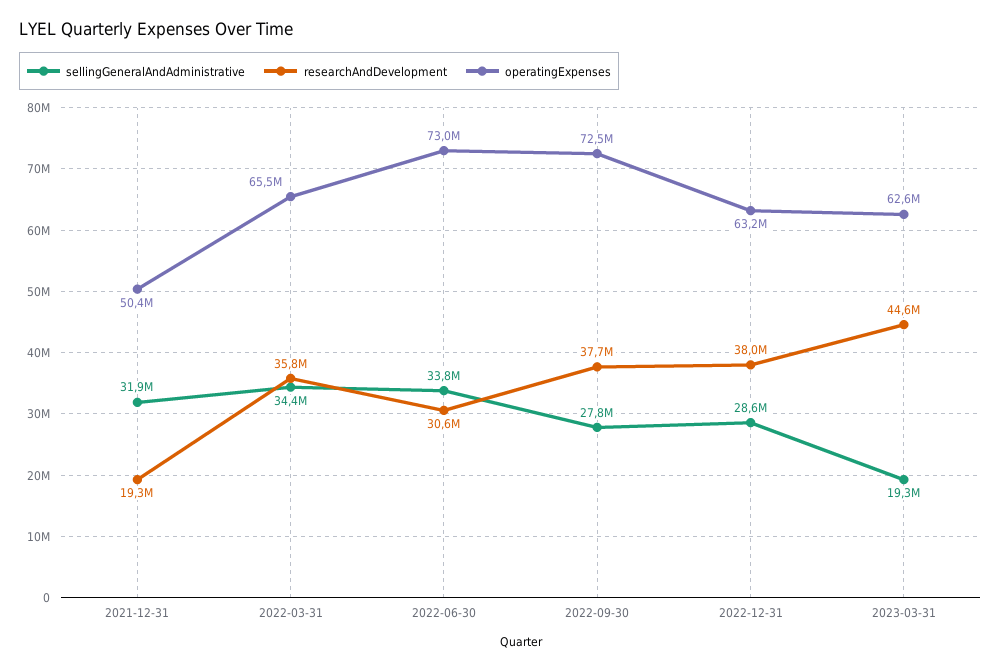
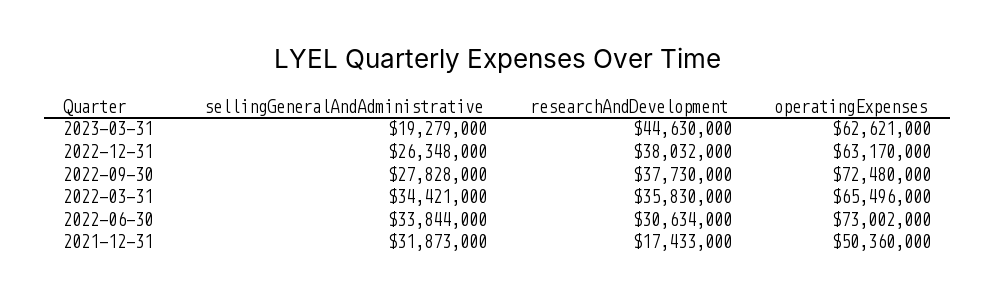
researchAndDevelopment, 2021-12-31: 19300000 -> 17433000
sellingGeneralAndAdministrative, 2022-12-31: 28600000 -> 26348000

